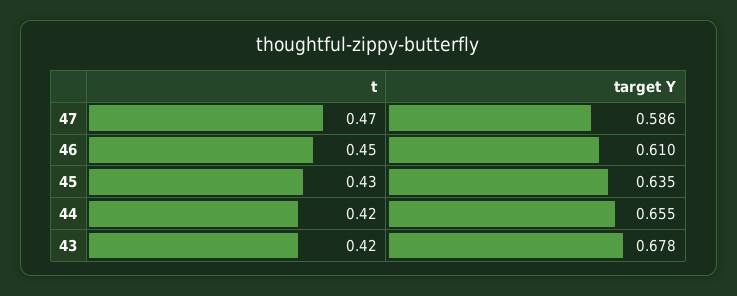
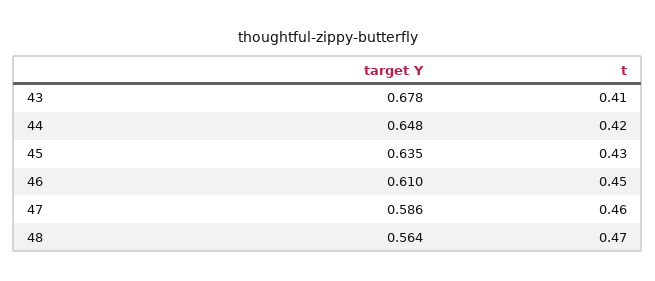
t, 47: 0.47 -> 0.46
target Y, 44: 0.655 -> 0.648
t, 43: 0.42 -> 0.41
target Y, 48: none -> 0.564
t, 48: none -> 0.47

